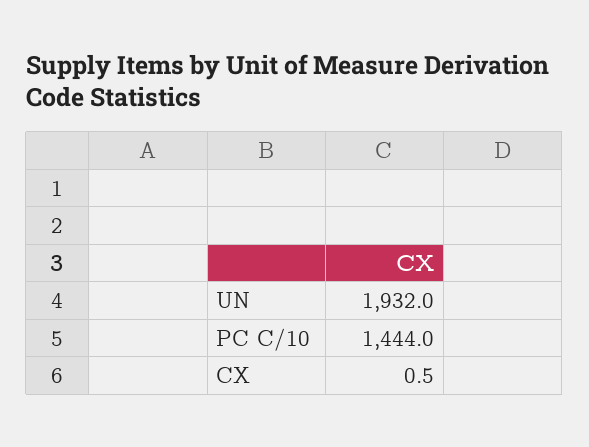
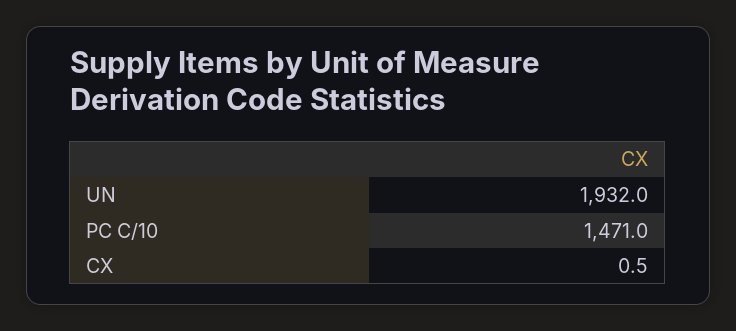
PC C/10: 1444 -> 1471

